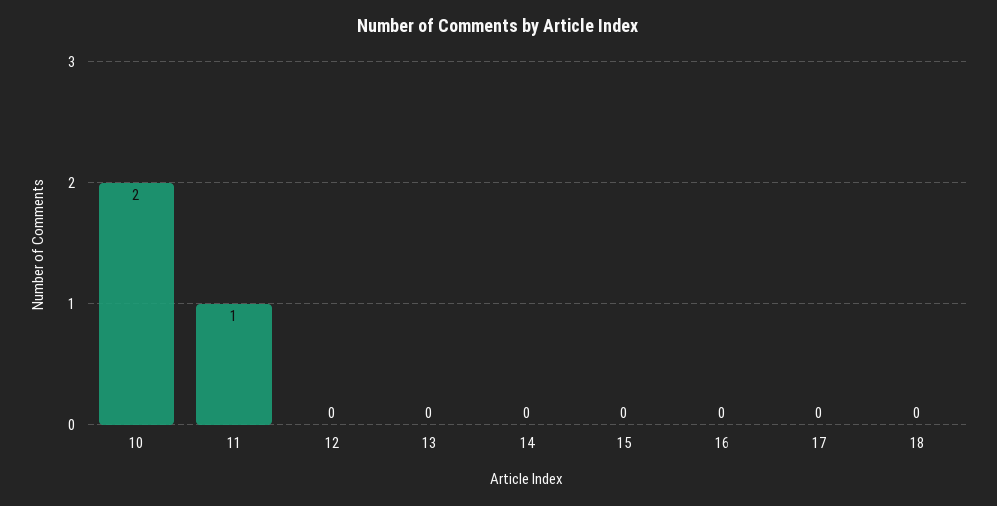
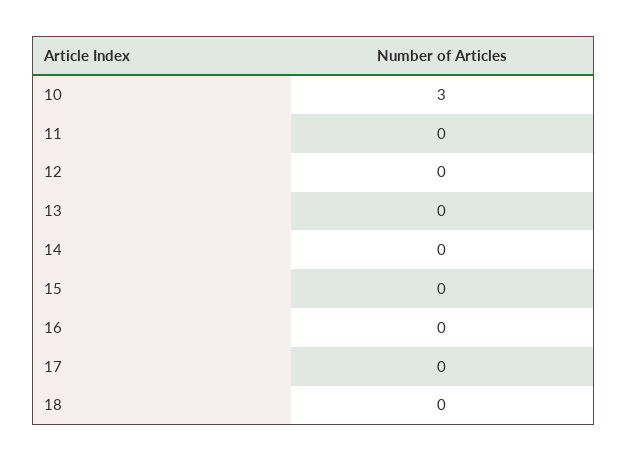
10: 2 -> 3
11: 1 -> 0

